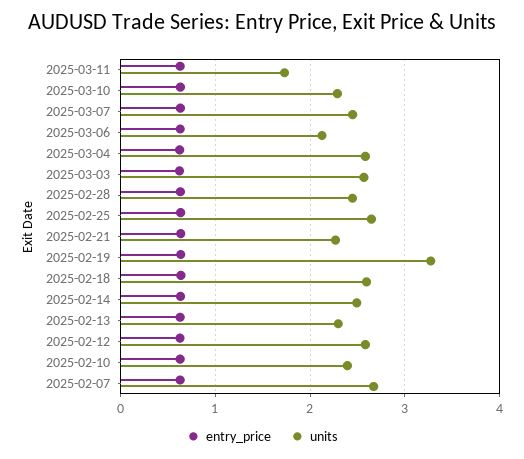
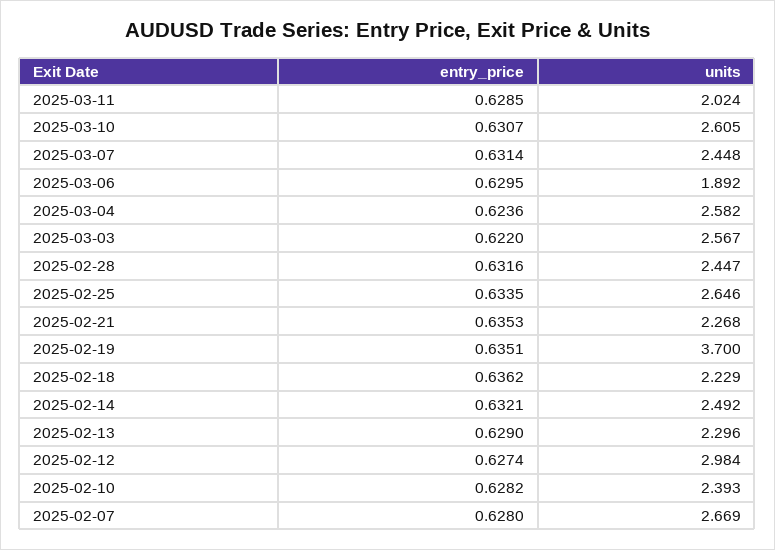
units, 2025-03-11: 1.7 -> 2.024
units, 2025-03-10: 2.3 -> 2.605
units, 2025-03-06: 2.1 -> 1.892
units, 2025-02-19: 3.3 -> 3.7
units, 2025-02-18: 2.6 -> 2.229
units, 2025-02-12: 2.6 -> 2.984

